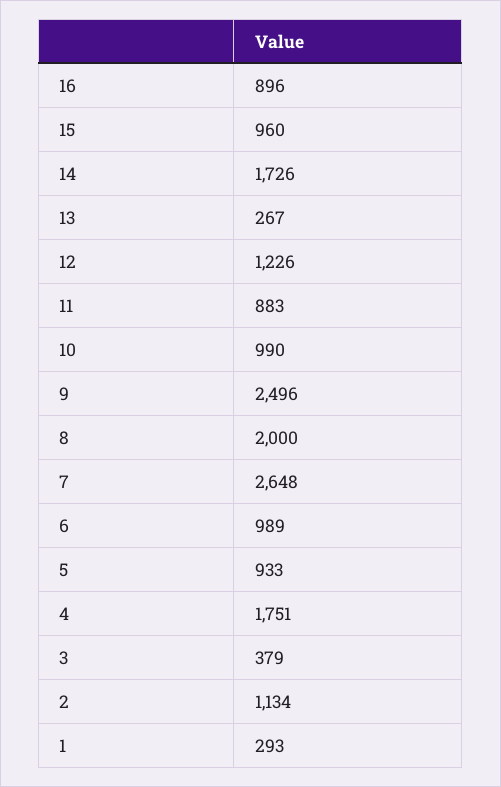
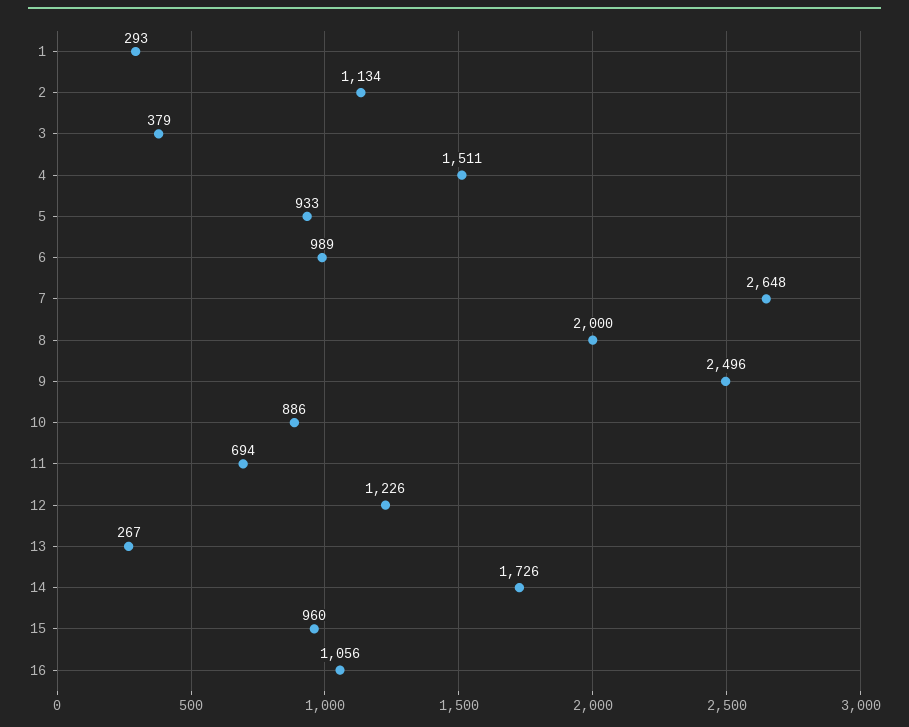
16: 896 -> 1056
11: 883 -> 694
10: 990 -> 886
4: 1751 -> 1511

